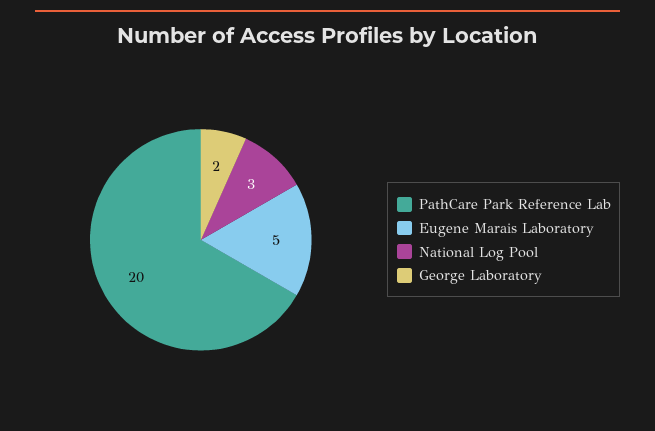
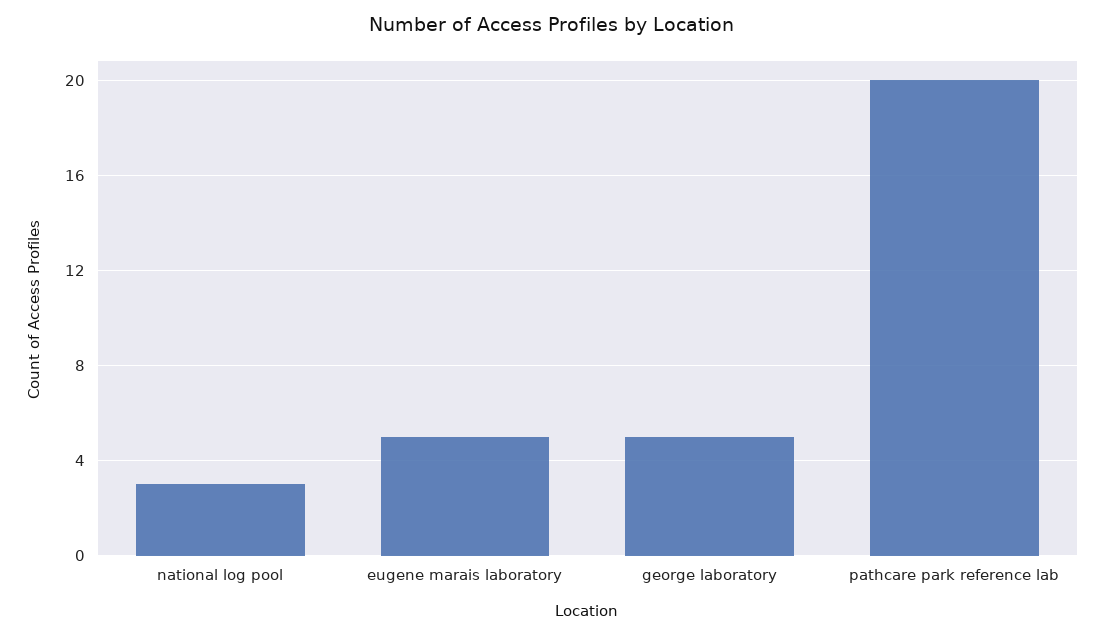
George Laboratory: 2 -> 5

